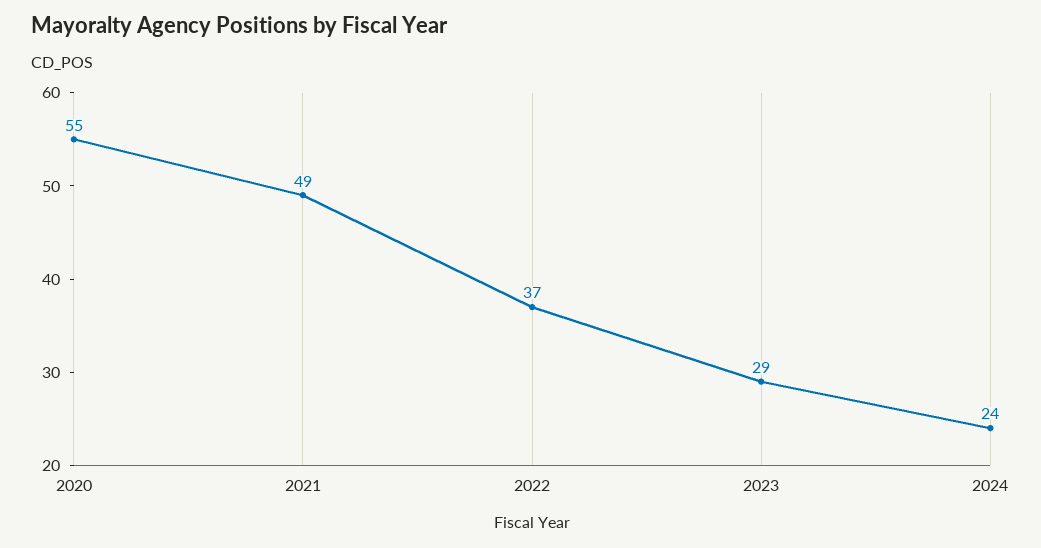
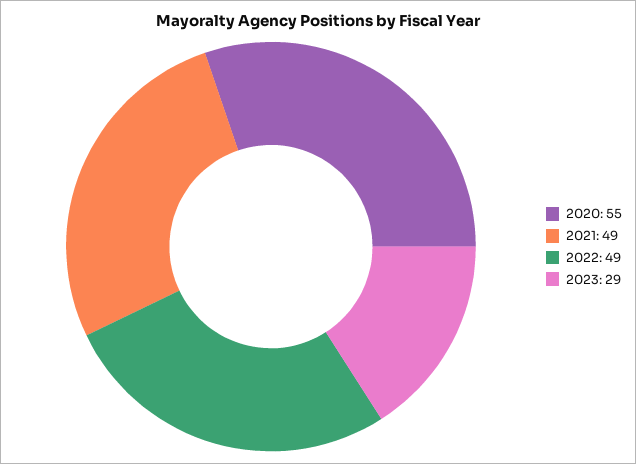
2022: 37 -> 49
2024: 24 -> none

